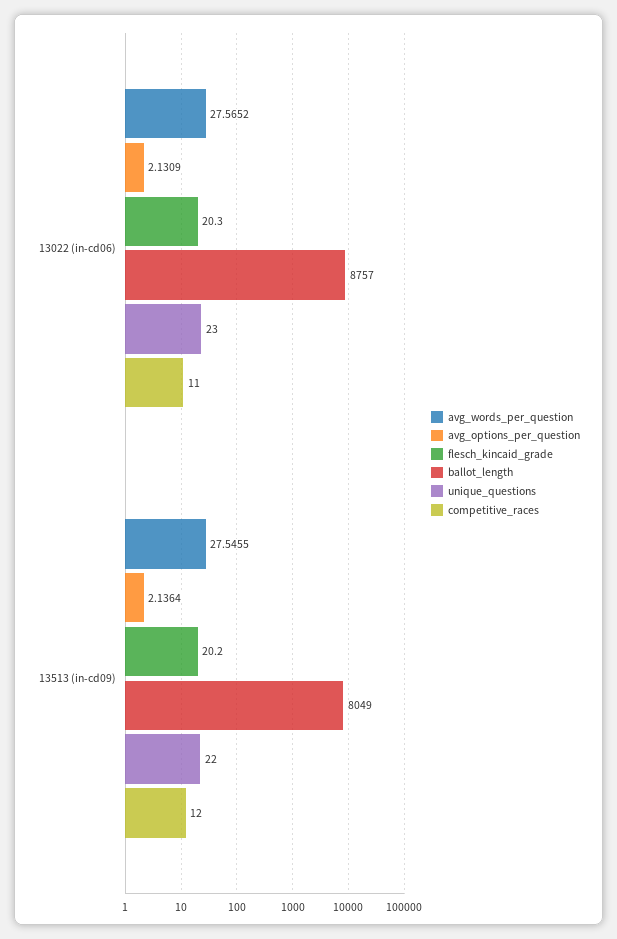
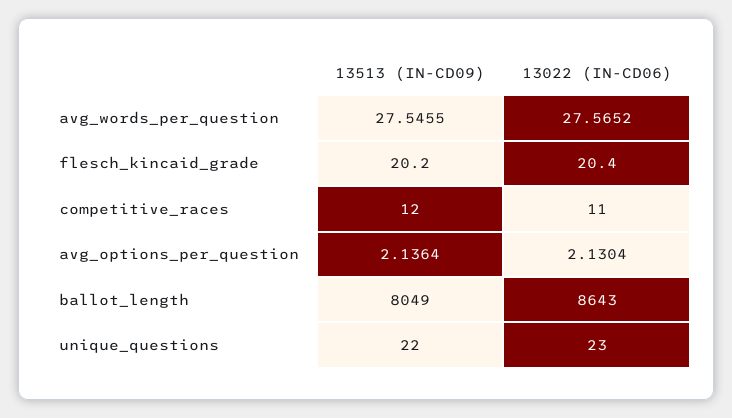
avg_options_per_question, 13022 (in-cd06): 2.1309 -> 2.1304
flesch_kincaid_grade, 13022 (in-cd06): 20.3 -> 20.4
ballot_length, 13022 (in-cd06): 8757 -> 8643

